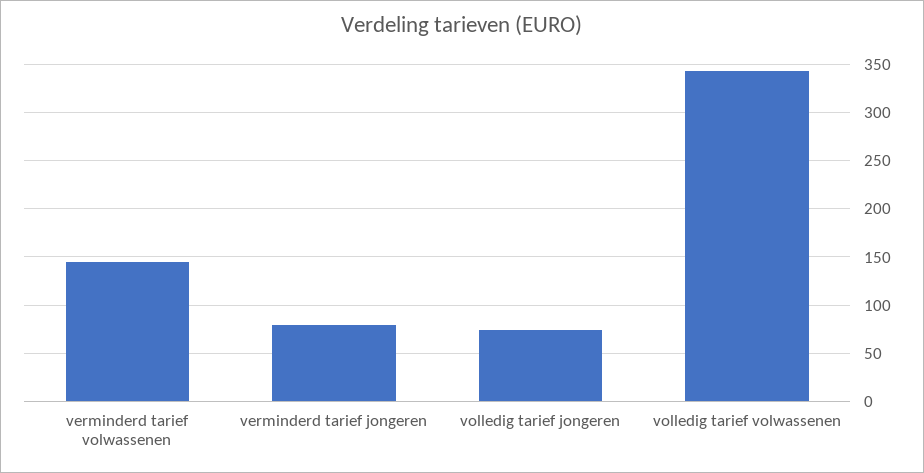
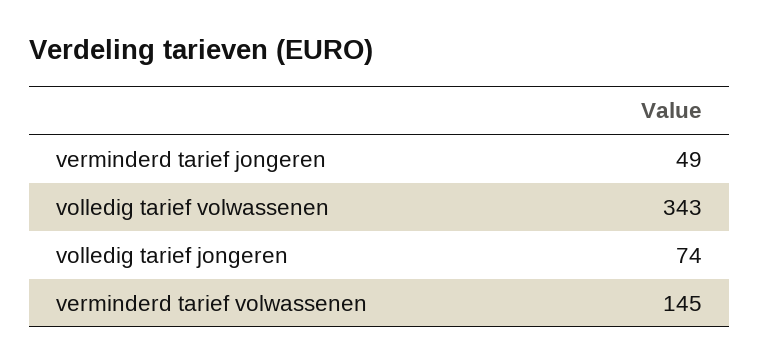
verminderd tarief jongeren: 80 -> 49

